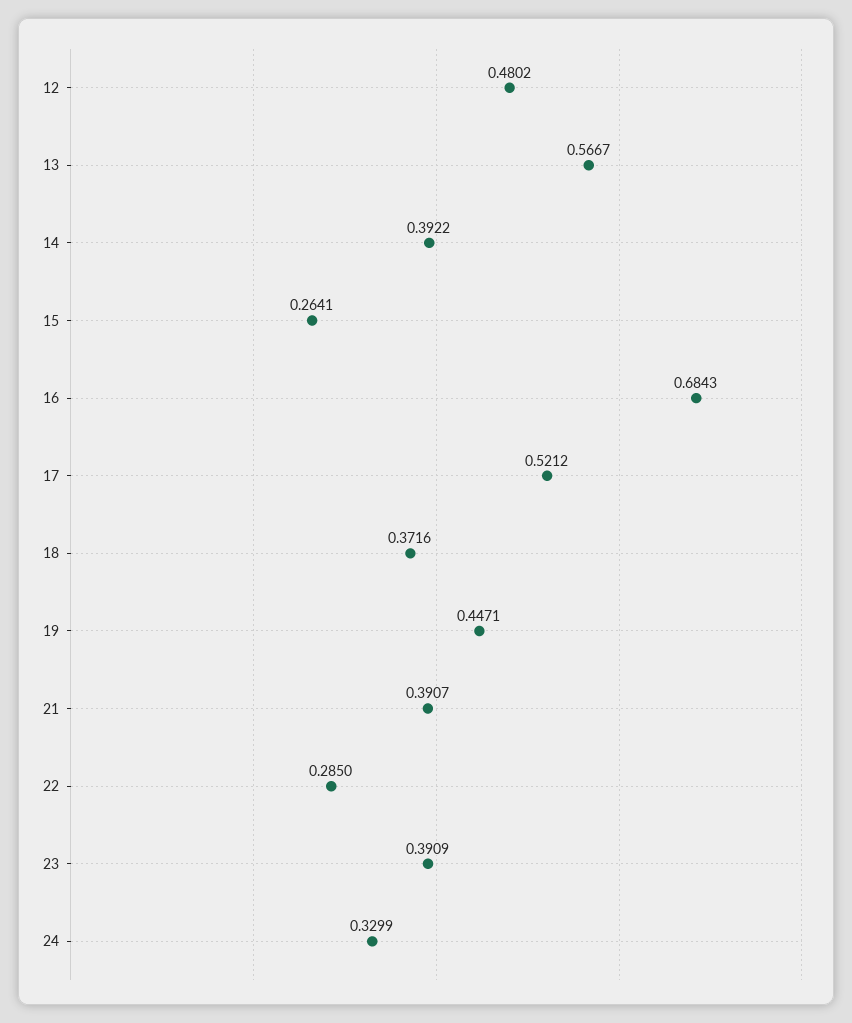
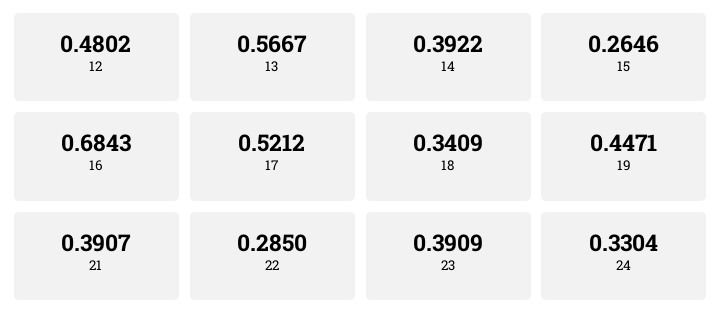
15: 0.2641 -> 0.2646
18: 0.3716 -> 0.3409
24: 0.3299 -> 0.3304

